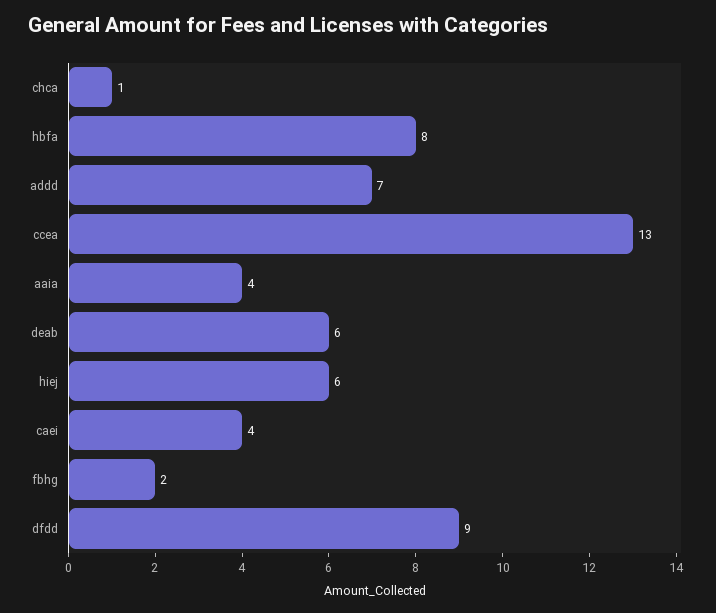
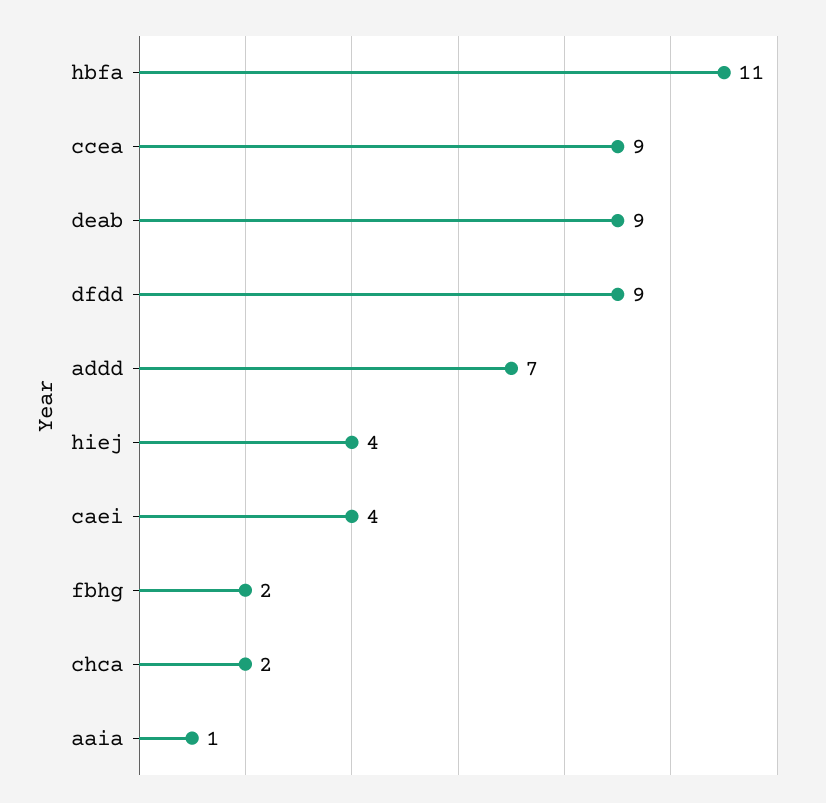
chca: 1 -> 2
hbfa: 8 -> 11
ccea: 13 -> 9
aaia: 4 -> 1
deab: 6 -> 9
hiej: 6 -> 4

